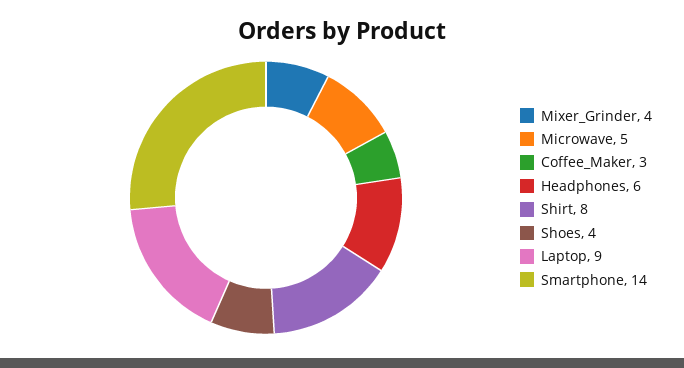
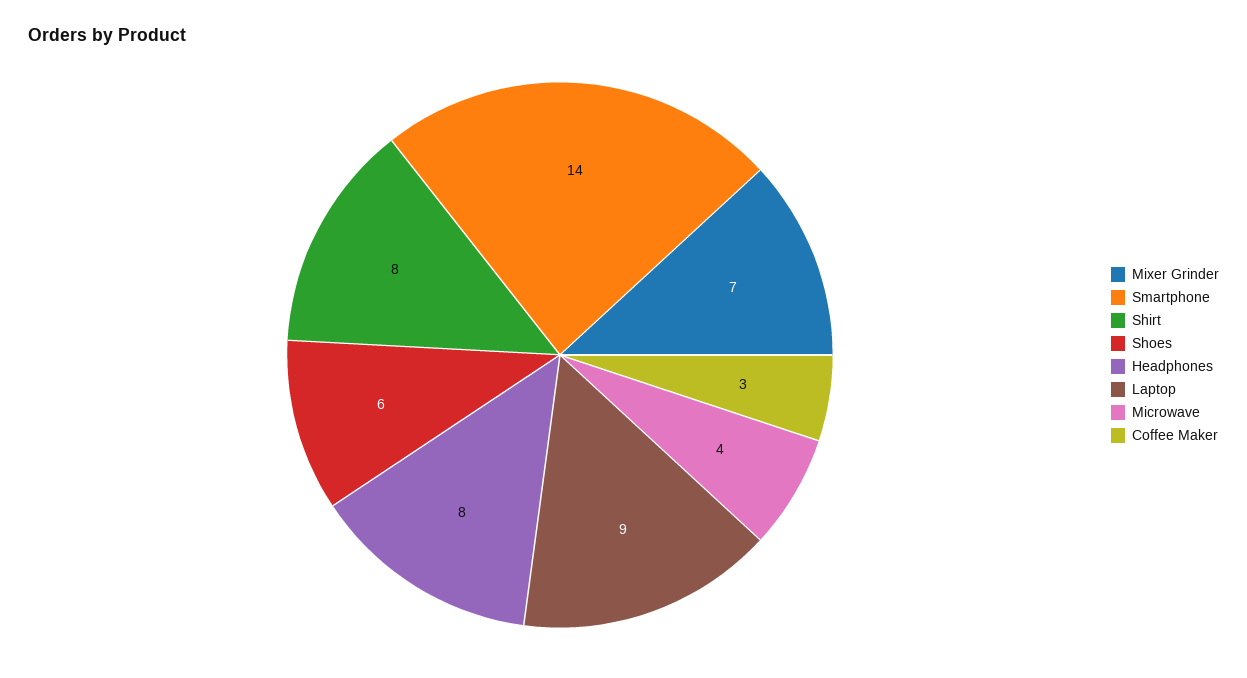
Mixer_Grinder: 4 -> 7
Microwave: 5 -> 4
Headphones: 6 -> 8
Shoes: 4 -> 6

